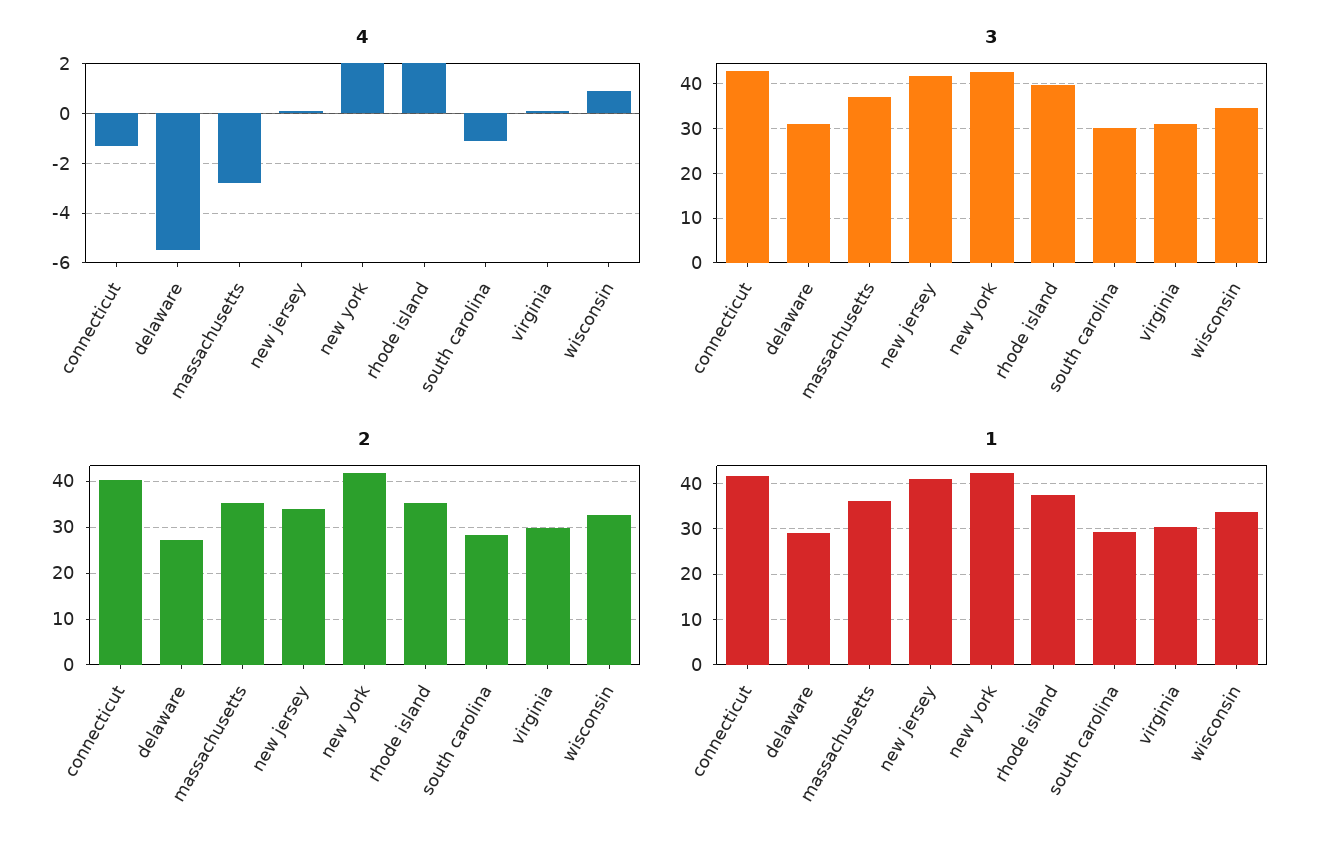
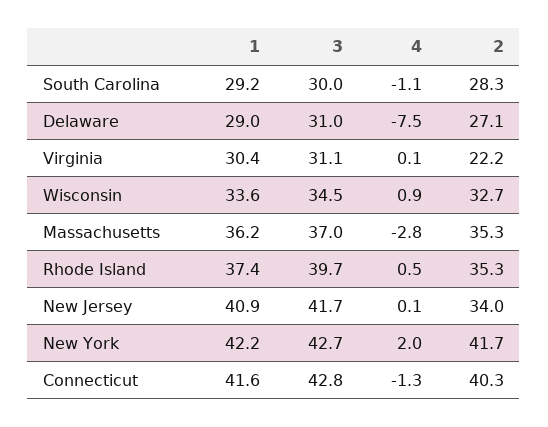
4, delaware: -5.5 -> -7.5
4, rhode island: 2 -> 0.5
2, virginia: 30 -> 22.2

